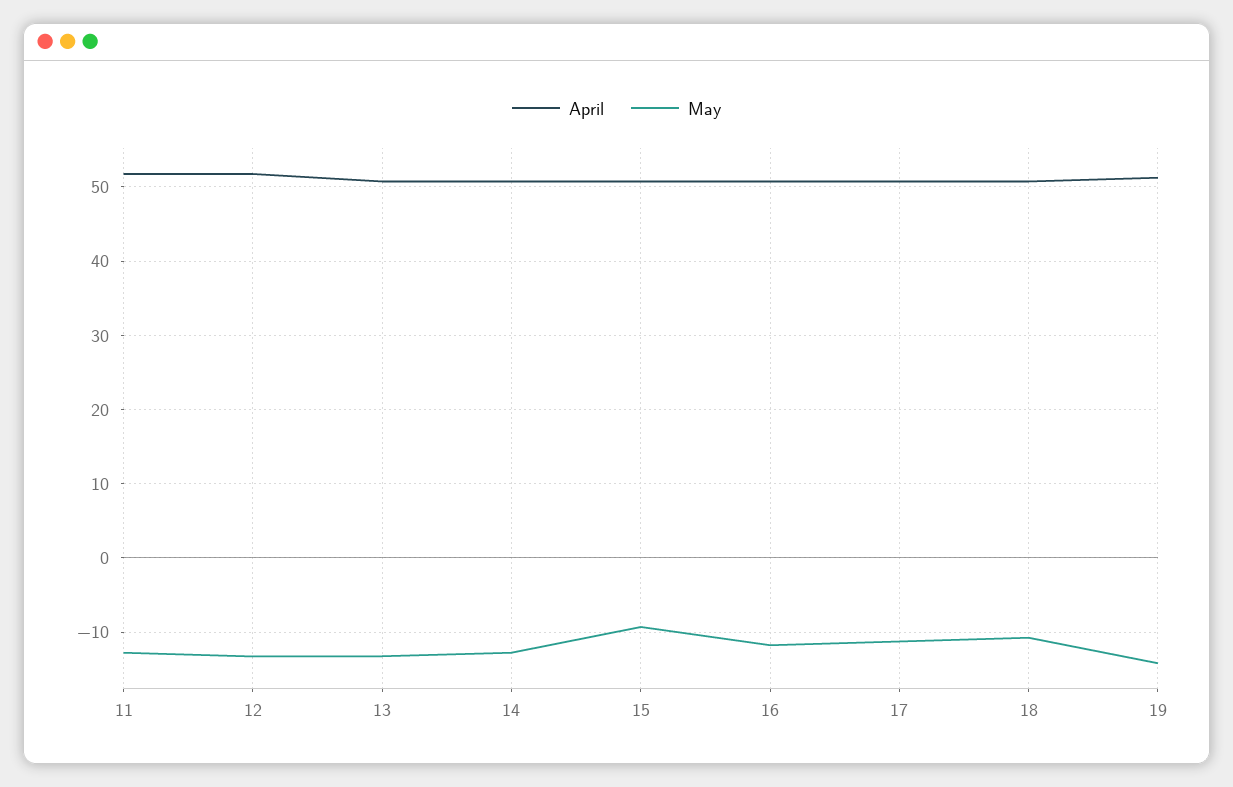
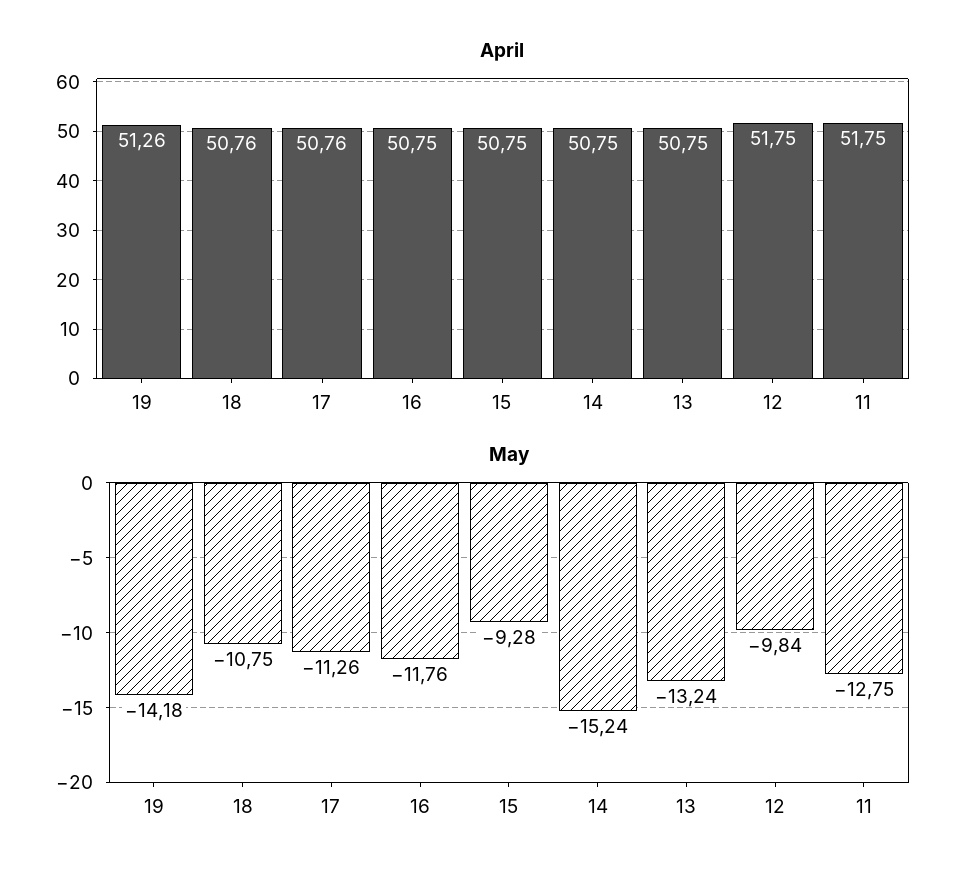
May, 12: -13 -> -9.84
May, 14: -13 -> -15.24

